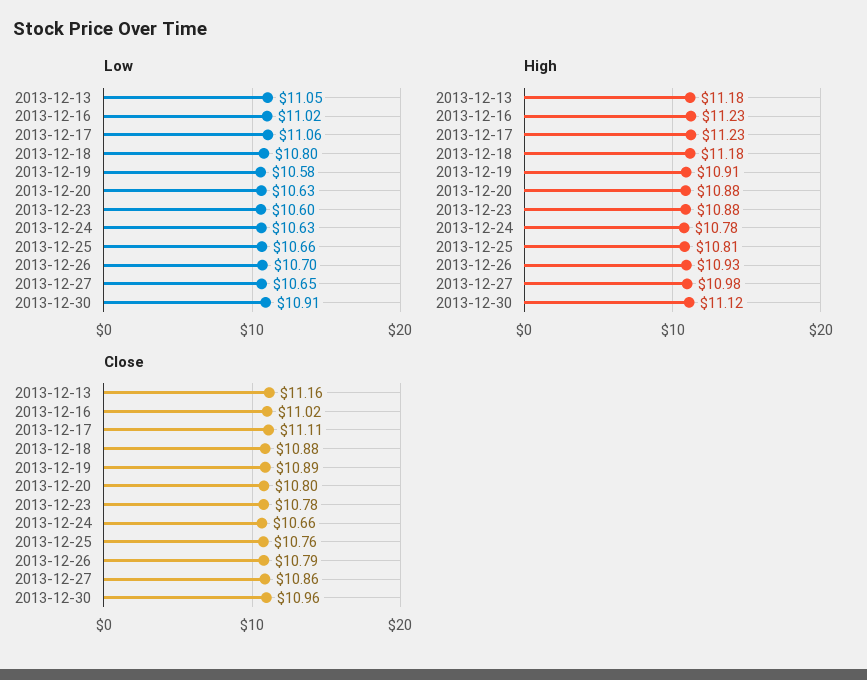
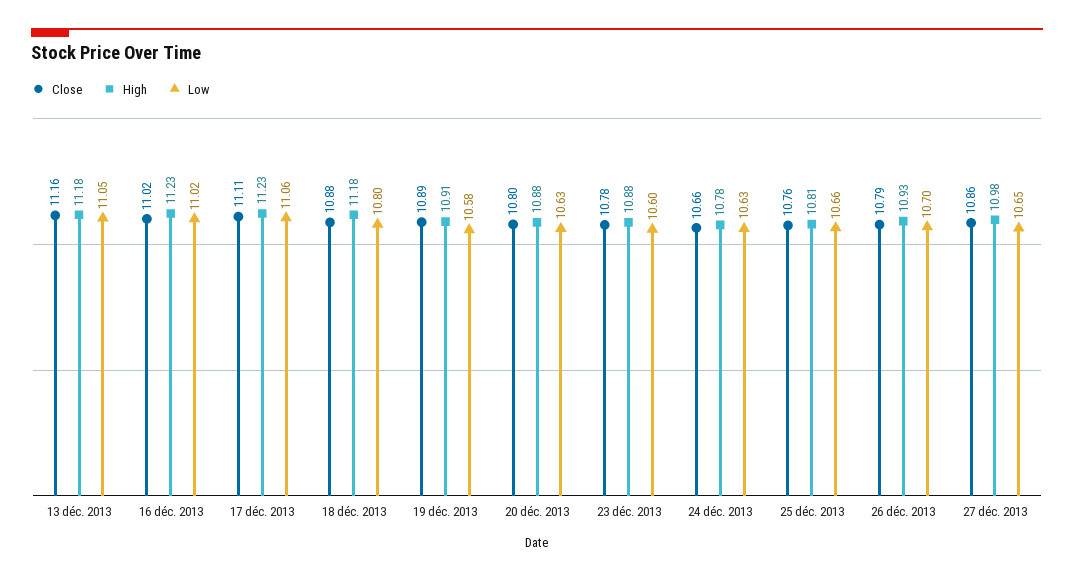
Low, 2013-12-30: 10.91 -> none
High, 2013-12-30: 11.12 -> none
Close, 2013-12-30: 10.96 -> none

